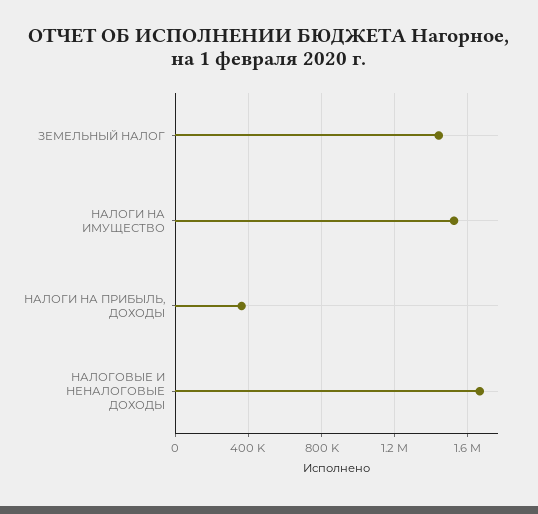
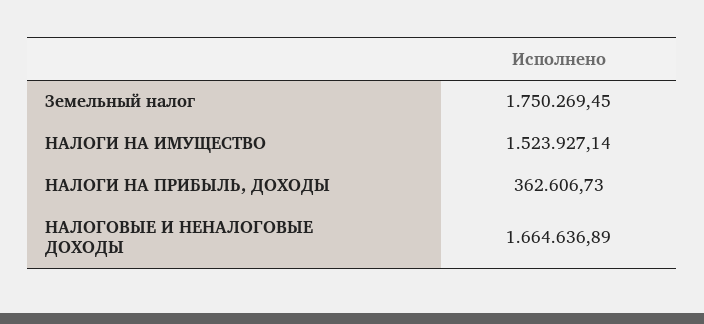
ЗЕМЕЛЬНЫЙ НАЛОГ: 1450000 -> 1750269.45

